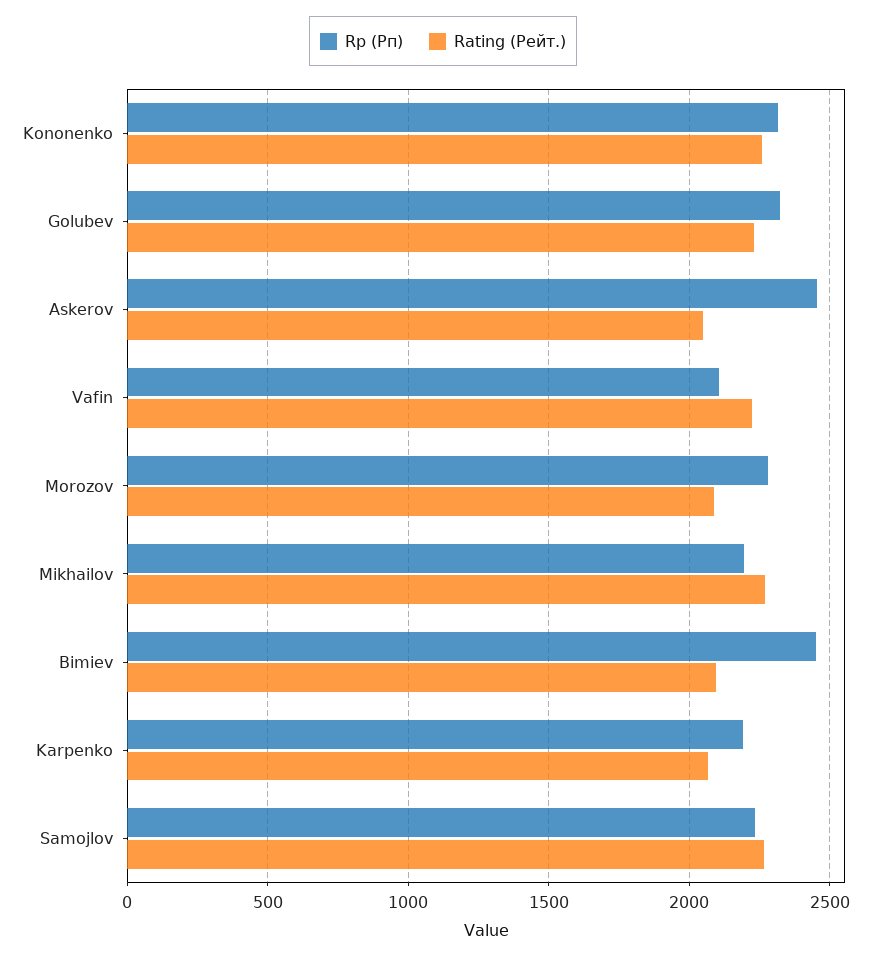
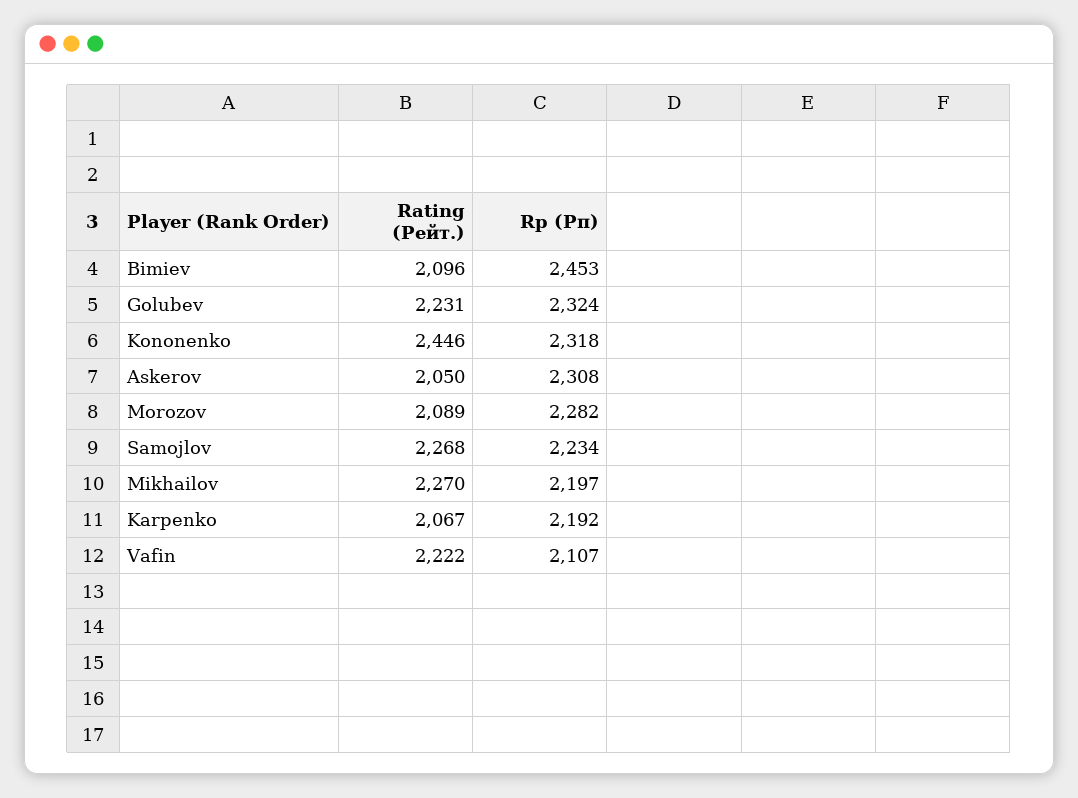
Rating (Рейт.), Kononenko: 2250 -> 2446
Rp (Рп), Askerov: 2450 -> 2308

